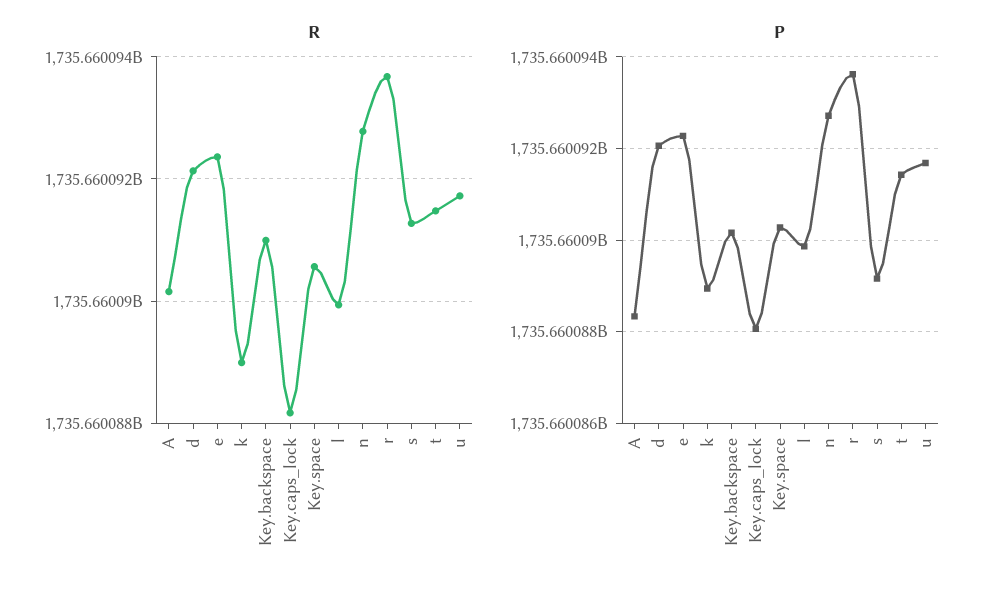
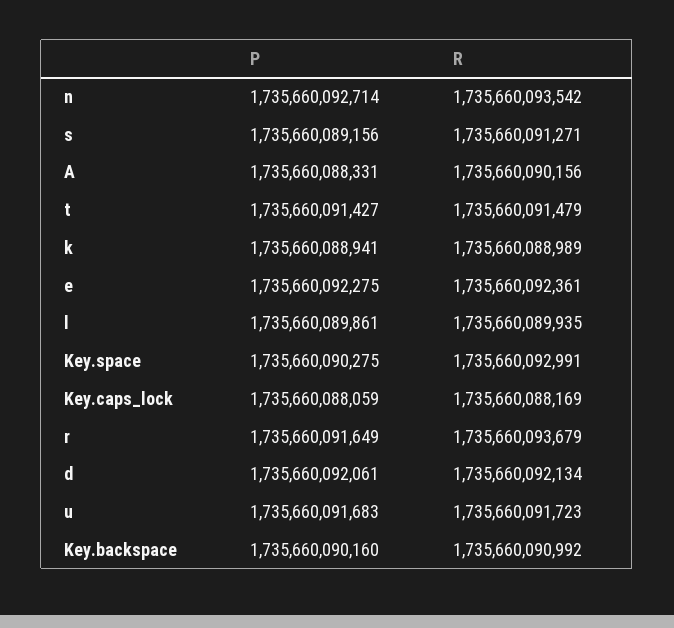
R, Key.space: 1735660090600 -> 1735660092991
R, n: 1735660092800 -> 1735660093542
P, r: 1735660093600 -> 1735660091649

